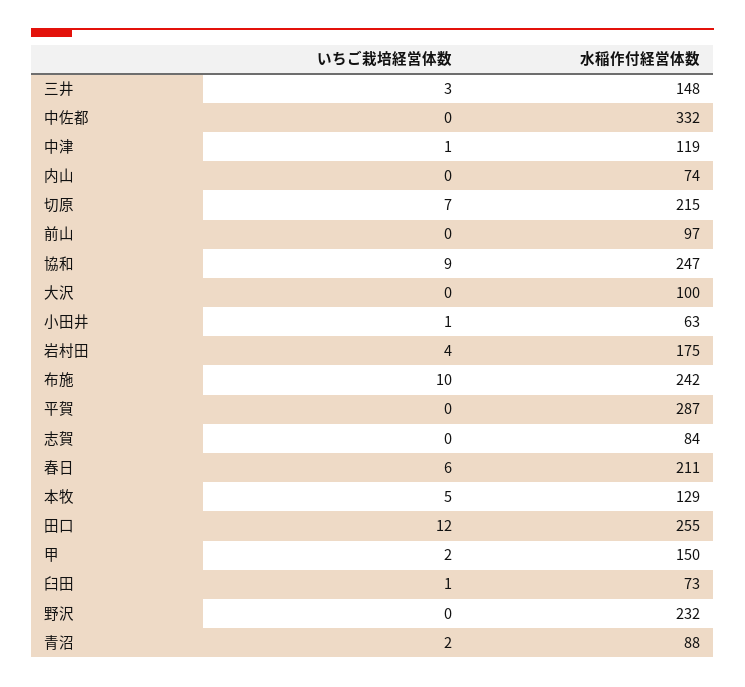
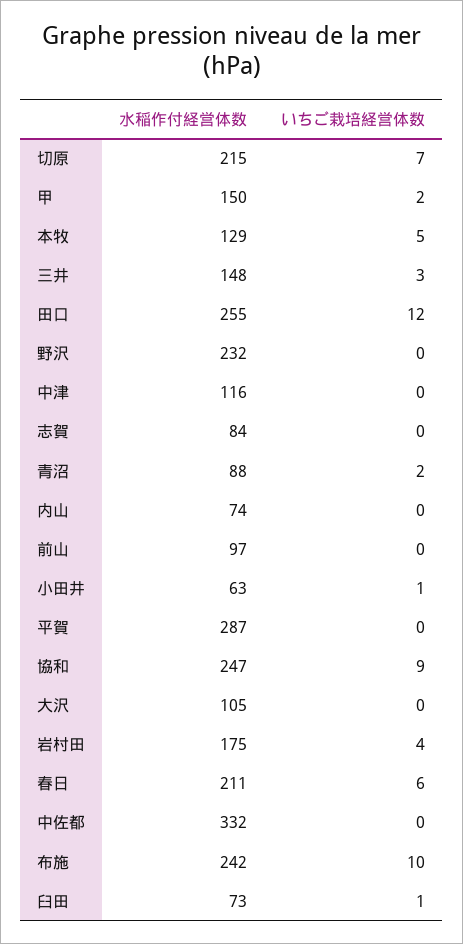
いちご栽培経営体数, 中津: 1 -> 0
水稲作付経営体数, 中津: 119 -> 116
水稲作付経営体数, 大沢: 100 -> 105

